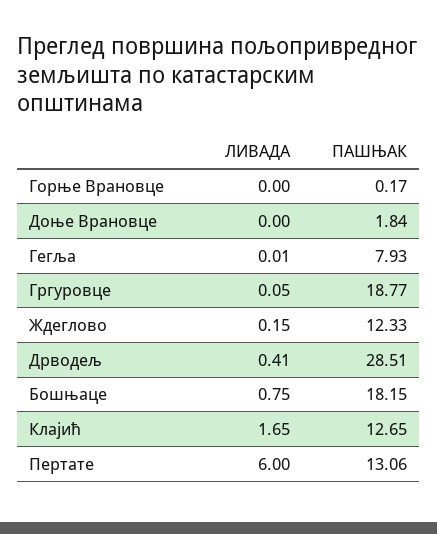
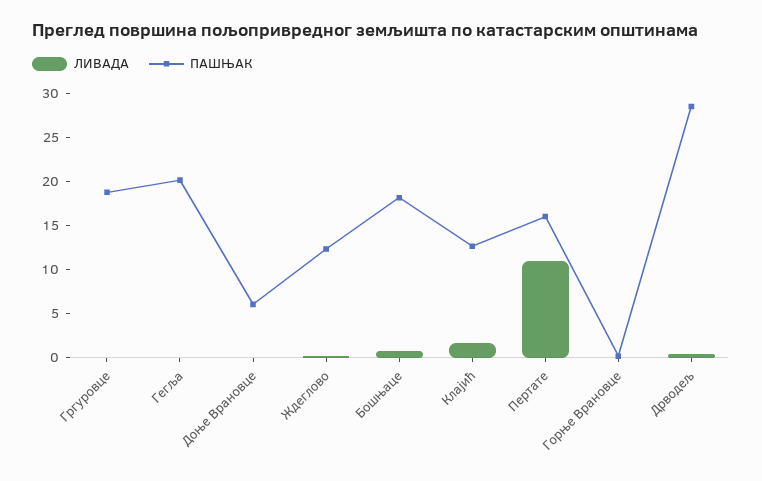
ПАШЊАК, Доње Врановце: 1.84 -> 6
ПАШЊАК, Гегља: 7.93 -> 20
ЛИВАДА, Пертате: 6 -> 11
ПАШЊАК, Пертате: 13.06 -> 16

